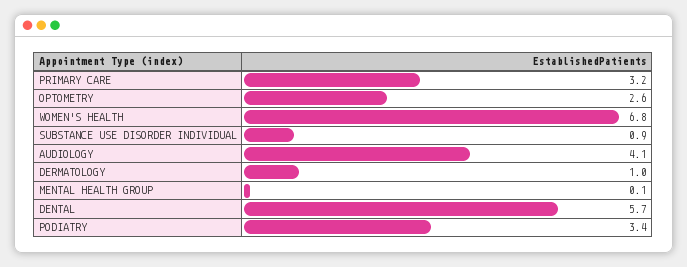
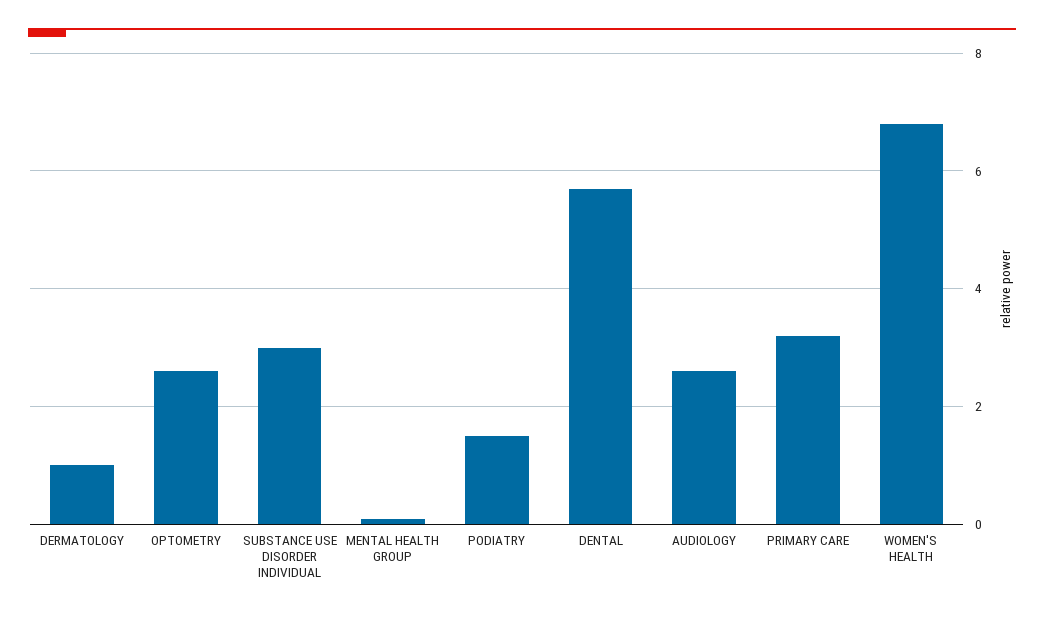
SUBSTANCE USE DISORDER INDIVIDUAL: 0.9 -> 3
AUDIOLOGY: 4.1 -> 2.5
PODIATRY: 3.4 -> 1.5

